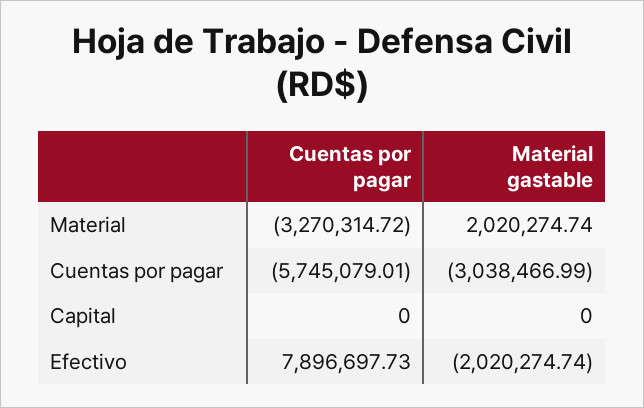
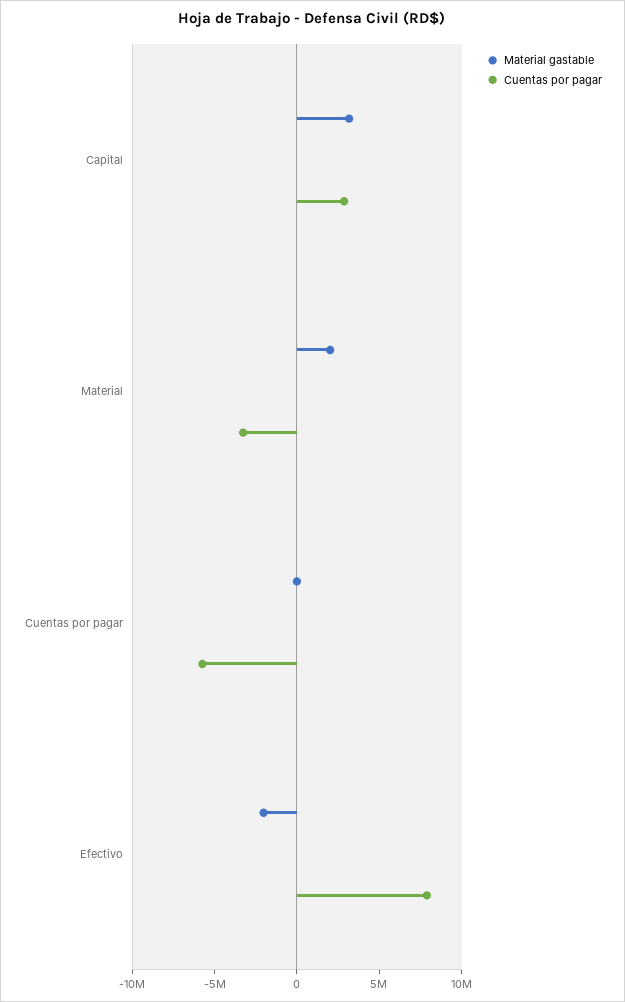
Material gastable, Cuentas por pagar: -3038466.99 -> 0
Cuentas por pagar, Capital: 0 -> 3000000
Material gastable, Capital: 0 -> 3000000

